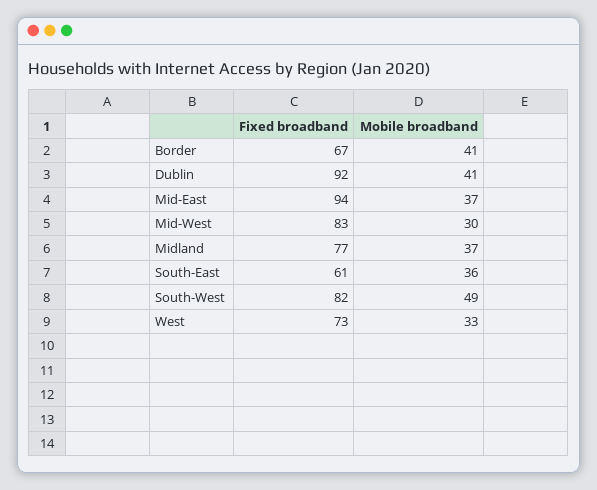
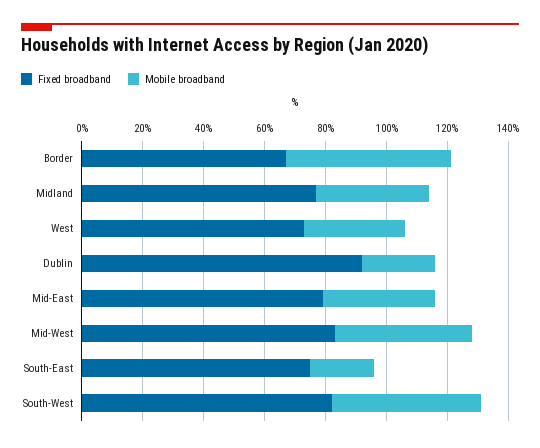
Mobile broadband, Border: 41 -> 55
Mobile broadband, Dublin: 41 -> 25
Fixed broadband, Mid-East: 94 -> 80
Mobile broadband, Mid-West: 30 -> 45
Fixed broadband, South-East: 61 -> 75
Mobile broadband, South-East: 36 -> 20

